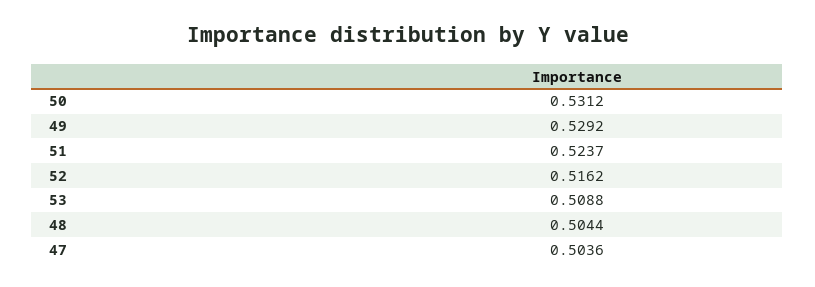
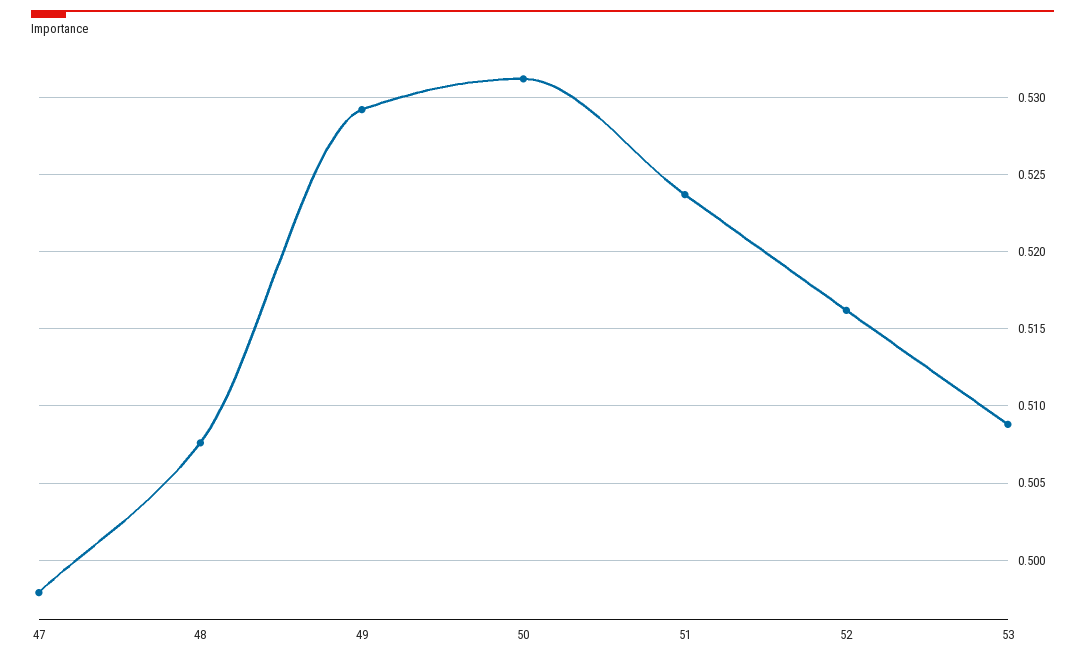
48: 0.5044 -> 0.5075
47: 0.5036 -> 0.498

